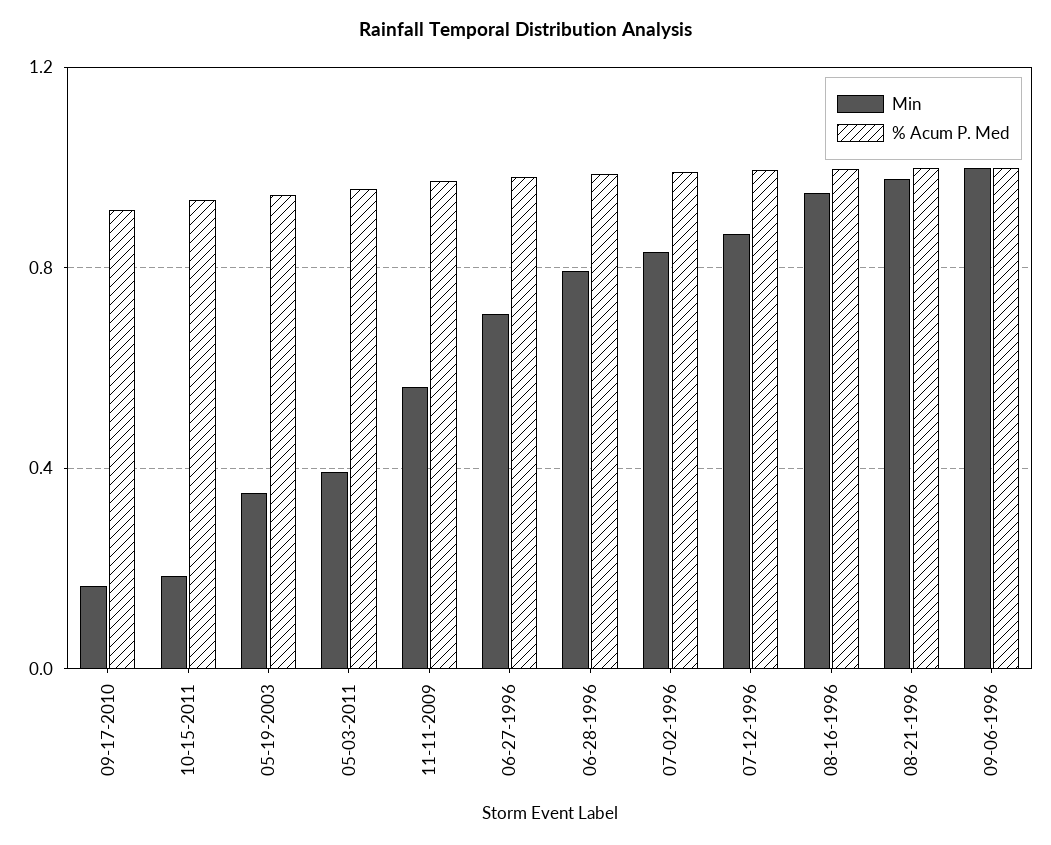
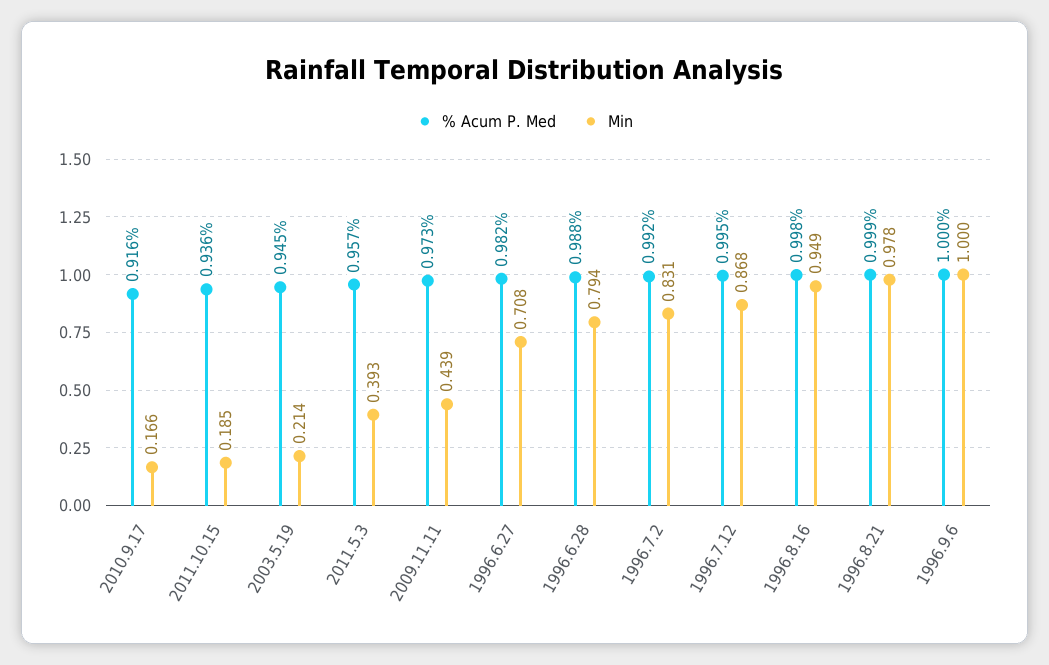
Min, 05-19-2003: 0.35 -> 0.214
Min, 11-11-2009: 0.55 -> 0.439

